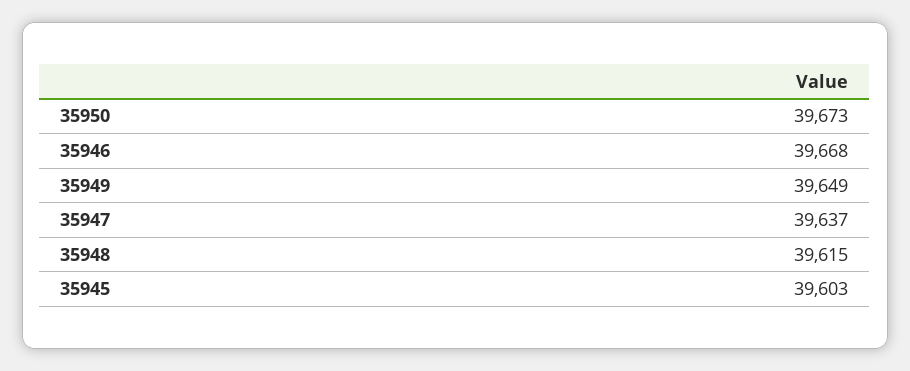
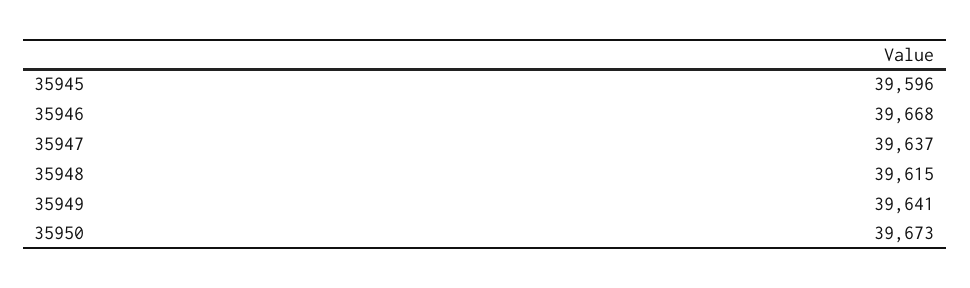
35949: 39649 -> 39641
35945: 39603 -> 39596

